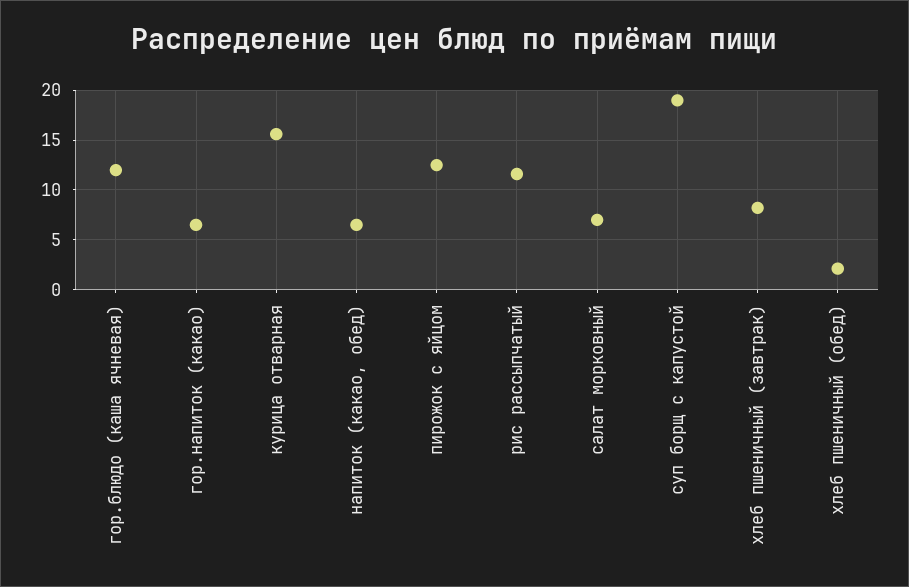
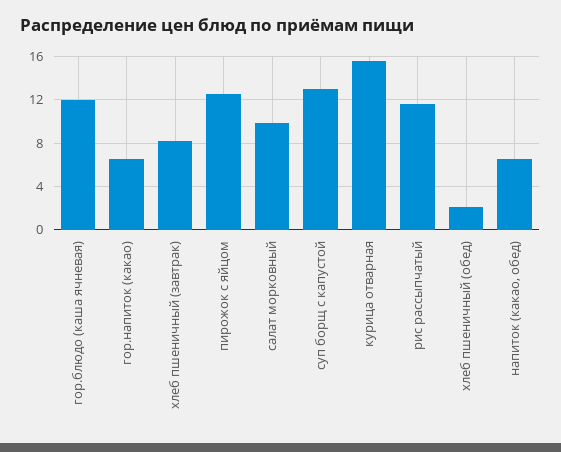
салат морковный: 7 -> 10
суп борщ с капустой: 19 -> 13

